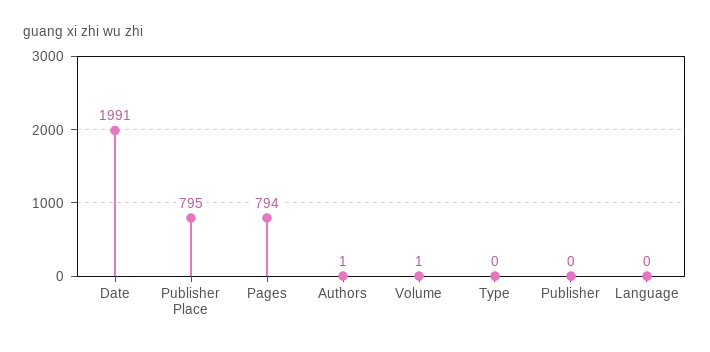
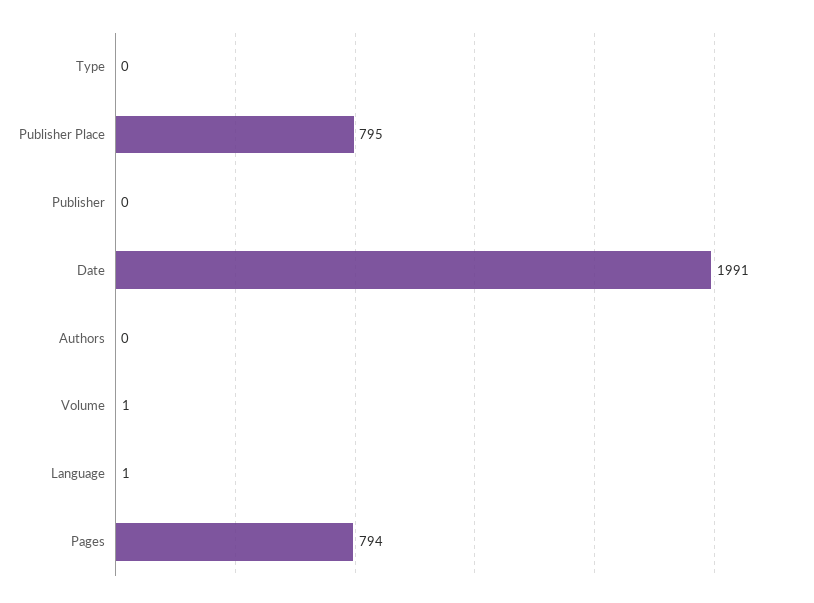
Authors: 1 -> 0
Language: 0 -> 1

